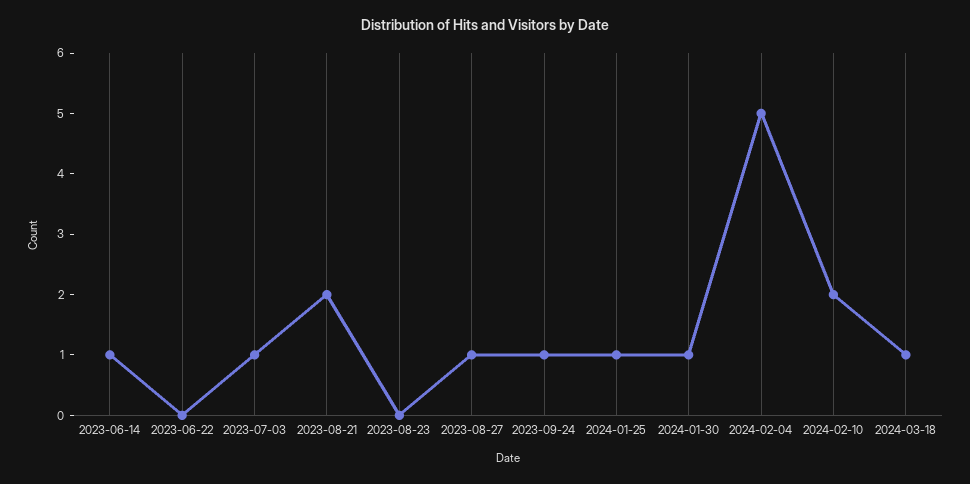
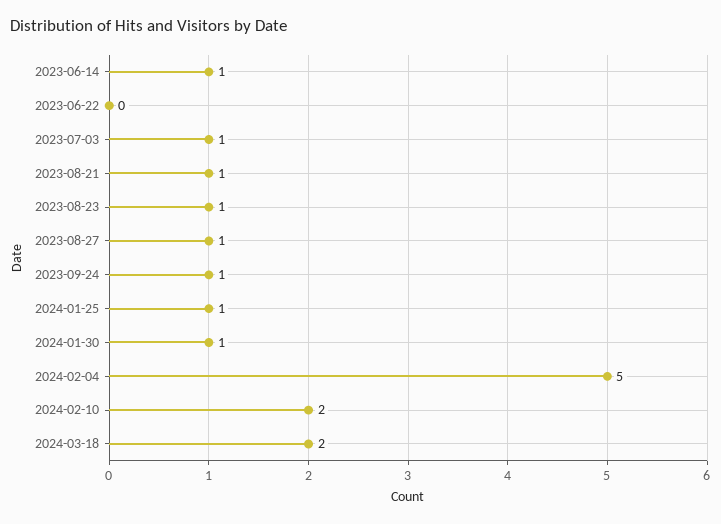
2023-08-21: 2 -> 1
2023-08-23: 0 -> 1
2024-03-18: 1 -> 2

